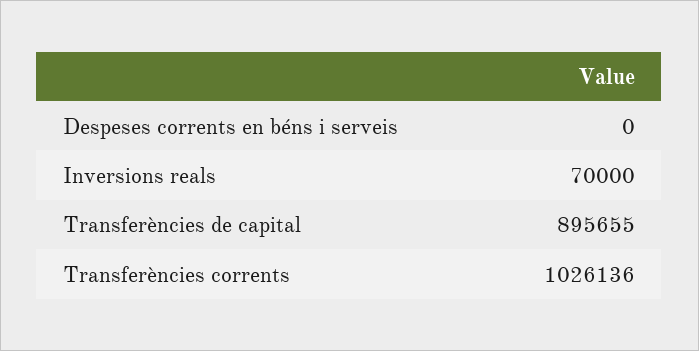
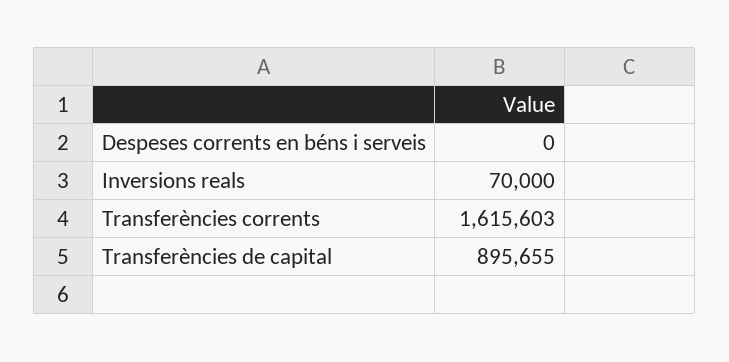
Transferències corrents: 1026136 -> 1615603

